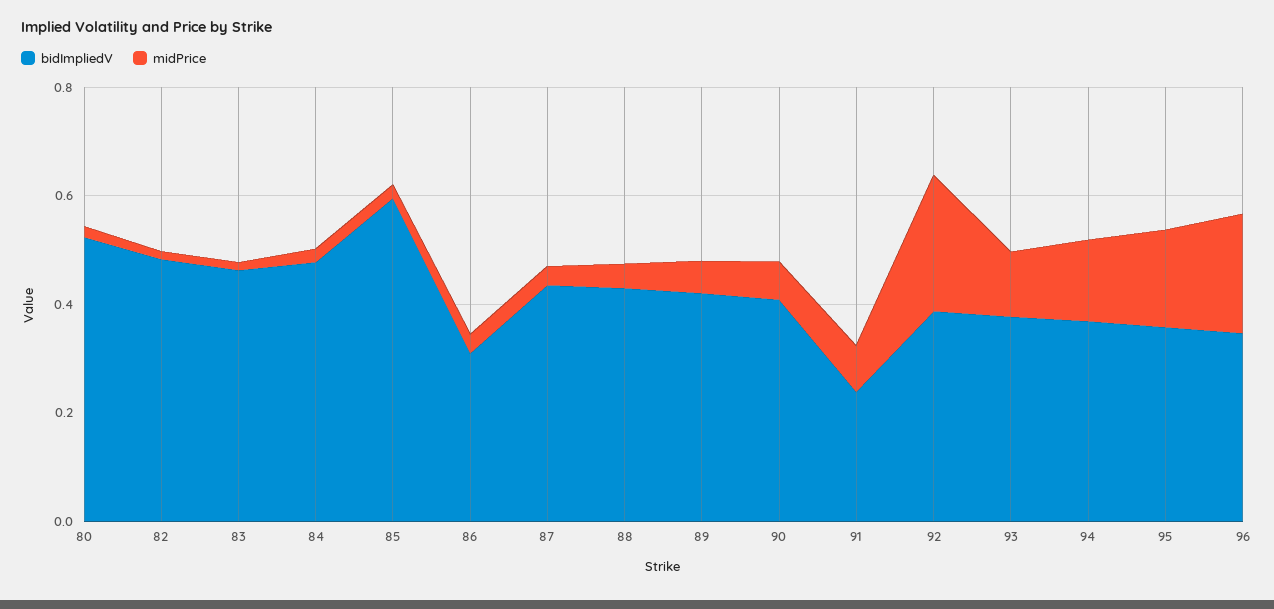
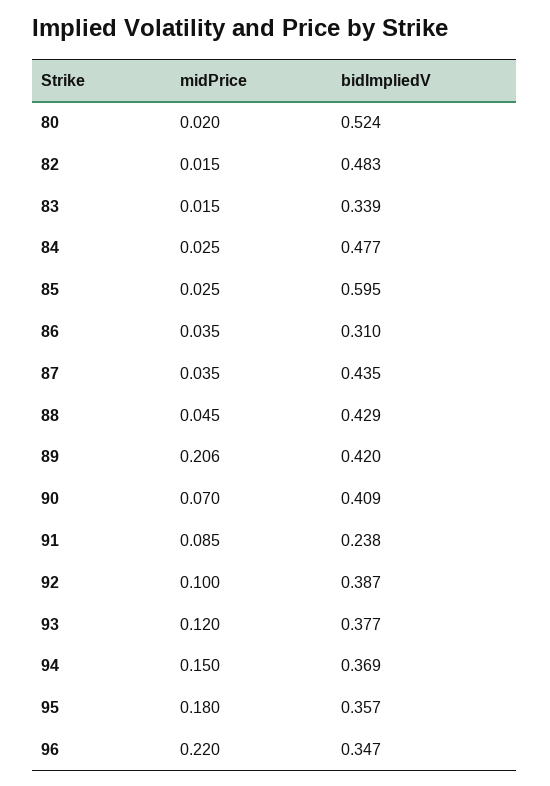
bidImpliedV, 83: 0.45 -> 0.339
midPrice, 89: 0.05 -> 0.206
midPrice, 92: 0.25 -> 0.1

